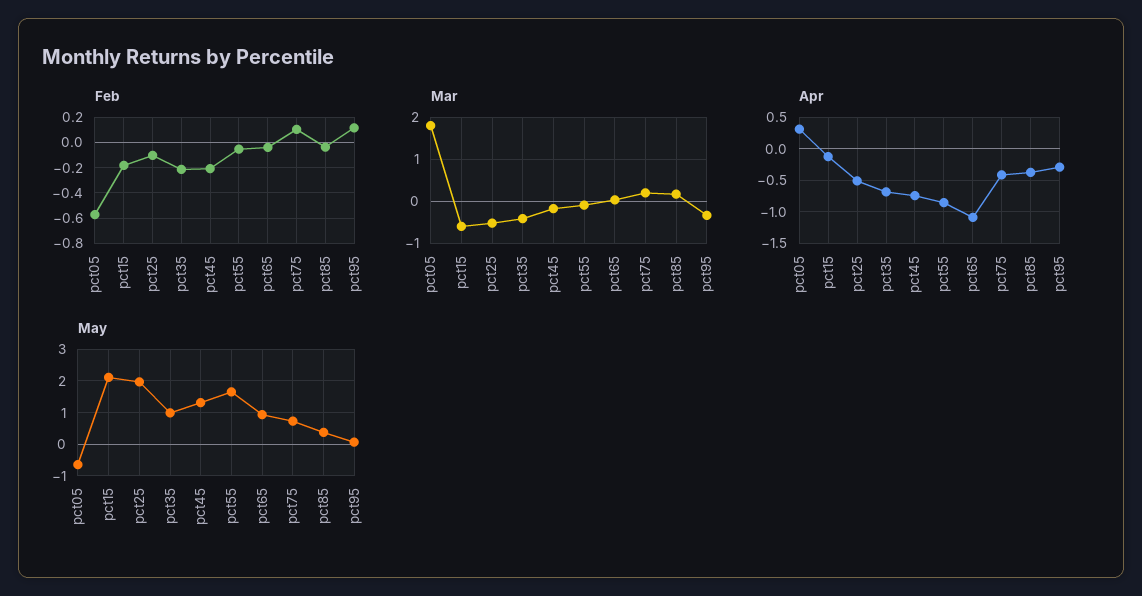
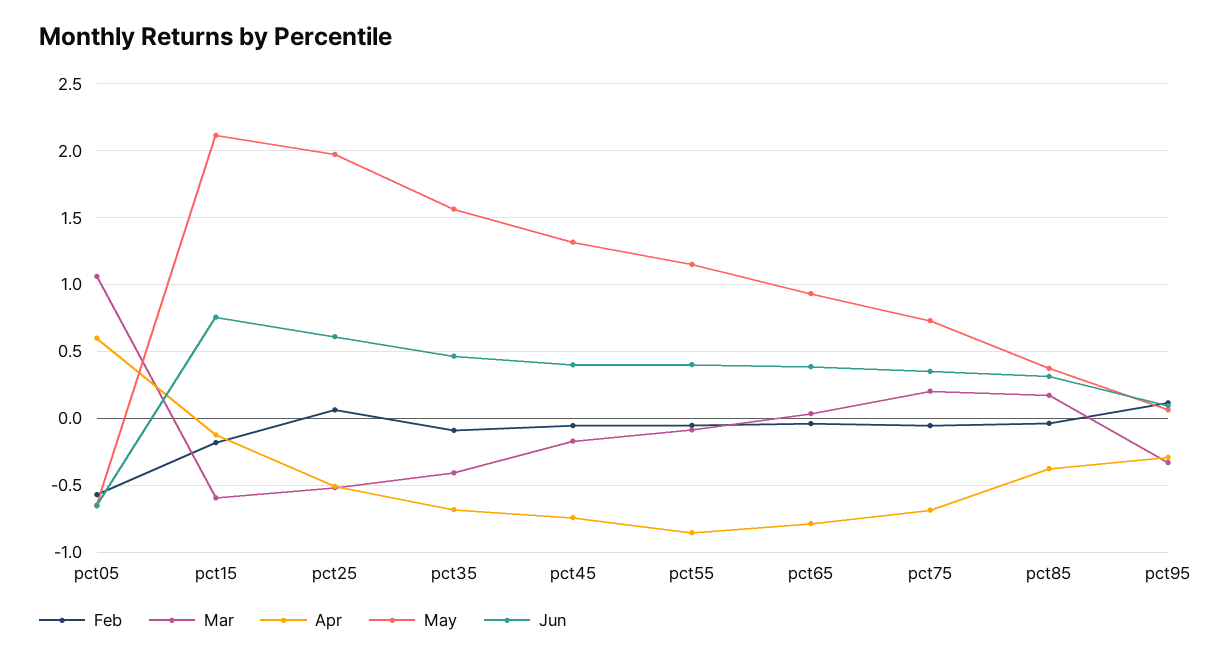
Feb, pct25: -0.1 -> 0.05
Feb, pct35: -0.2 -> -0.1
Feb, pct45: -0.2 -> -0.05
Feb, pct75: 0.1 -> -0.05
Mar, pct05: 1.8 -> 1.05
Apr, pct05: 0.3 -> 0.6
Apr, pct65: -1.1 -> -0.8
Apr, pct75: -0.4 -> -0.7
May, pct35: 1 -> 1.55
May, pct55: 1.6 -> 1.15
Jun, pct05: none -> -0.65
Jun, pct15: none -> 0.75
Jun, pct25: none -> 0.6
Jun, pct35: none -> 0.45
Jun, pct45: none -> 0.4
Jun, pct55: none -> 0.4
Jun, pct65: none -> 0.4
Jun, pct75: none -> 0.35
Jun, pct85: none -> 0.3
Jun, pct95: none -> 0.1

